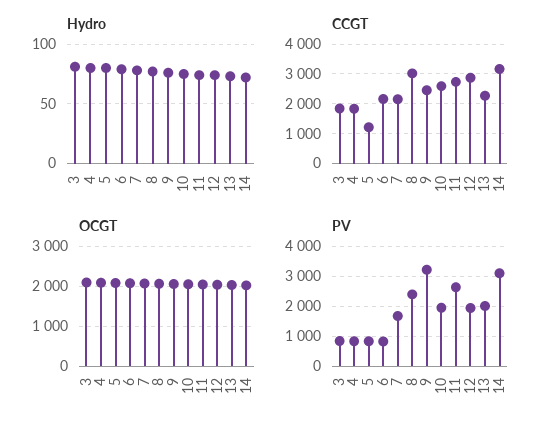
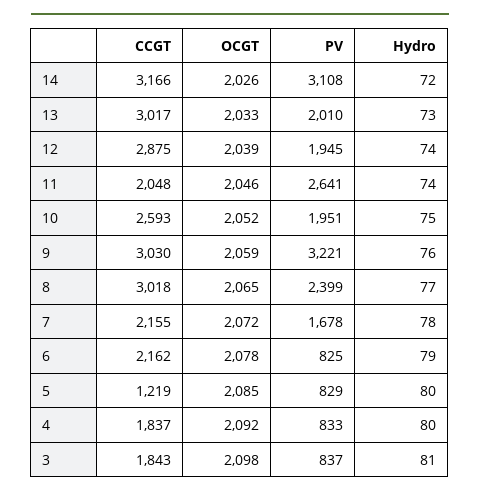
CCGT, 9: 2500 -> 3030
CCGT, 11: 2750 -> 2048
CCGT, 13: 2250 -> 3017

